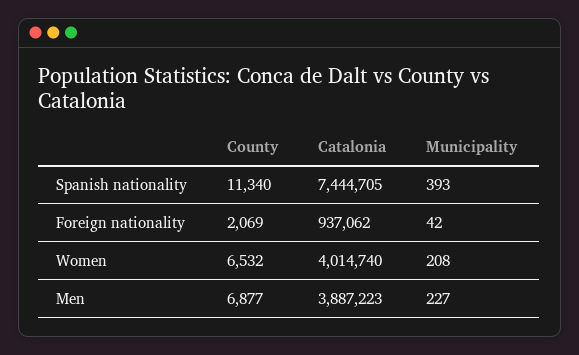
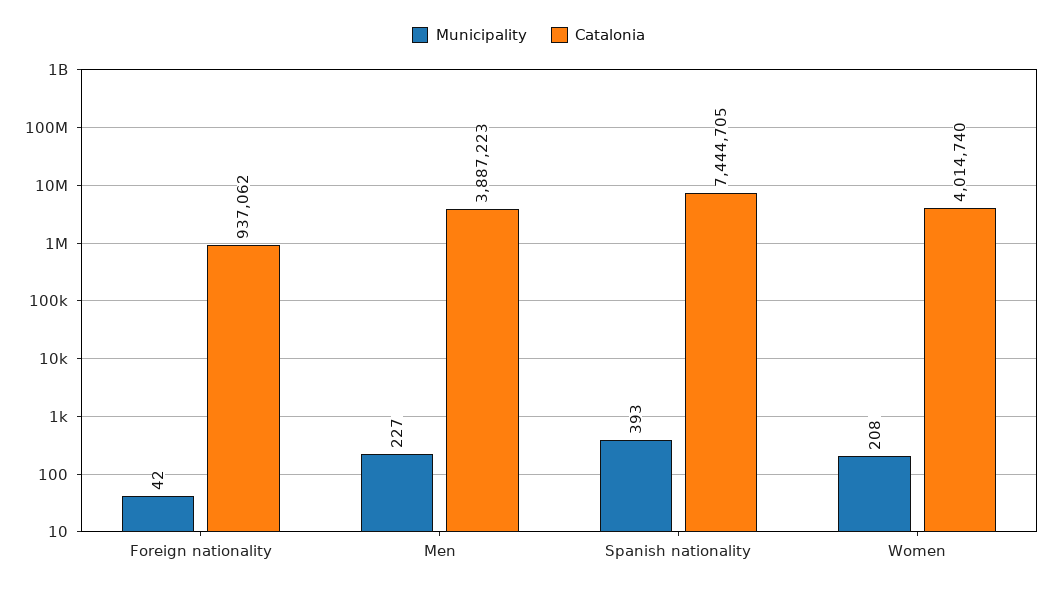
County, Spanish nationality: 11340 -> none
County, Foreign nationality: 2069 -> none
County, Women: 6532 -> none
County, Men: 6877 -> none

